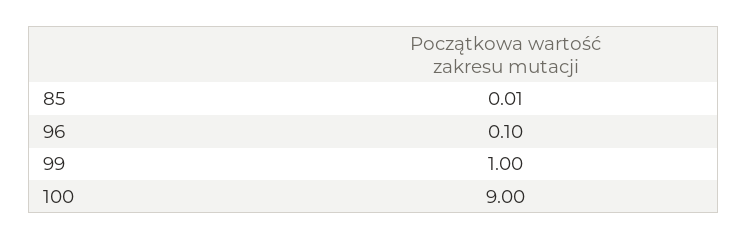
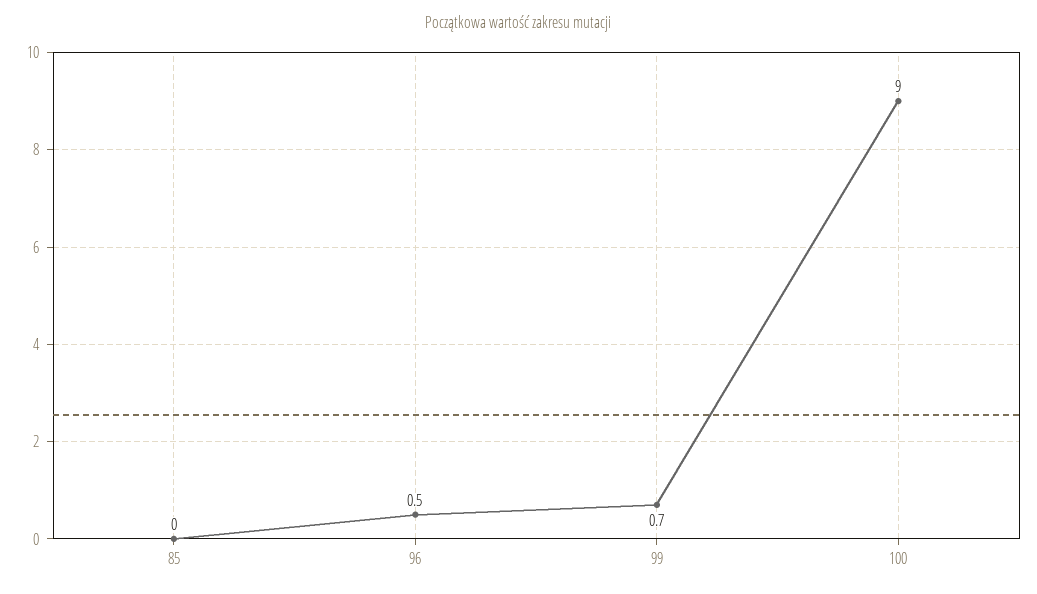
96: 0.1 -> 0.5
99: 1 -> 0.7

